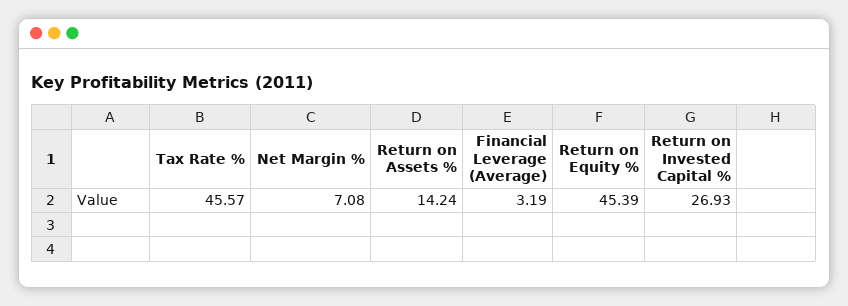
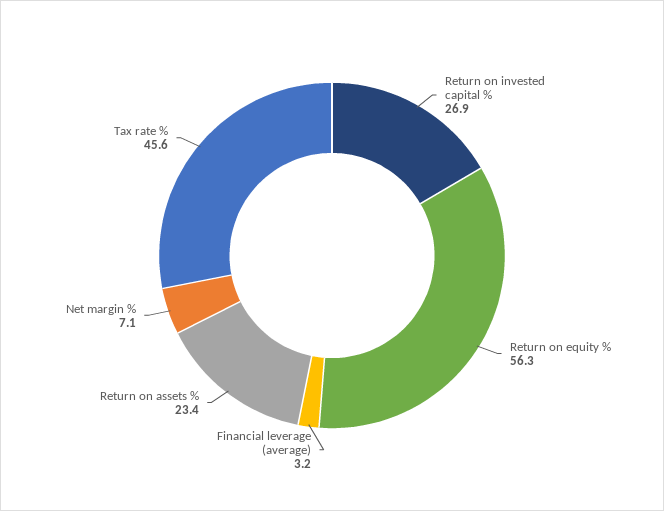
Return on Assets %: 14.24 -> 23.4
Return on Equity %: 45.39 -> 56.3

